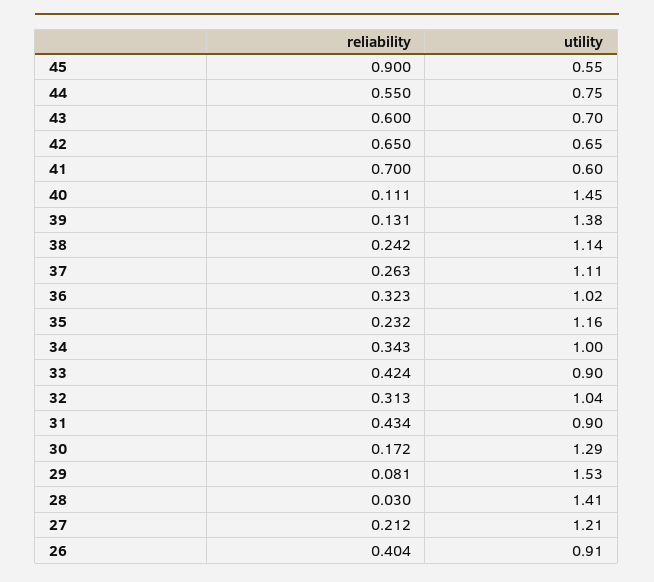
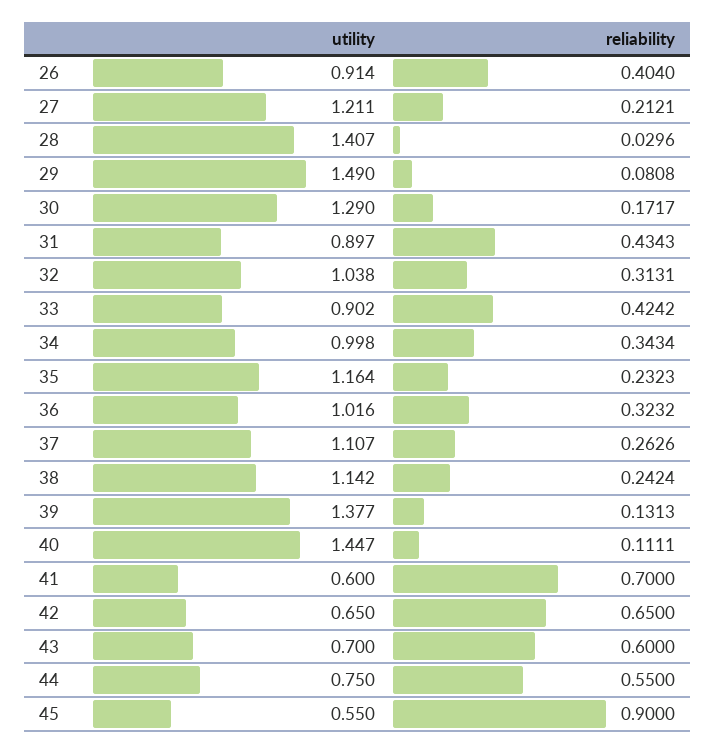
utility, 29: 1.53 -> 1.49

